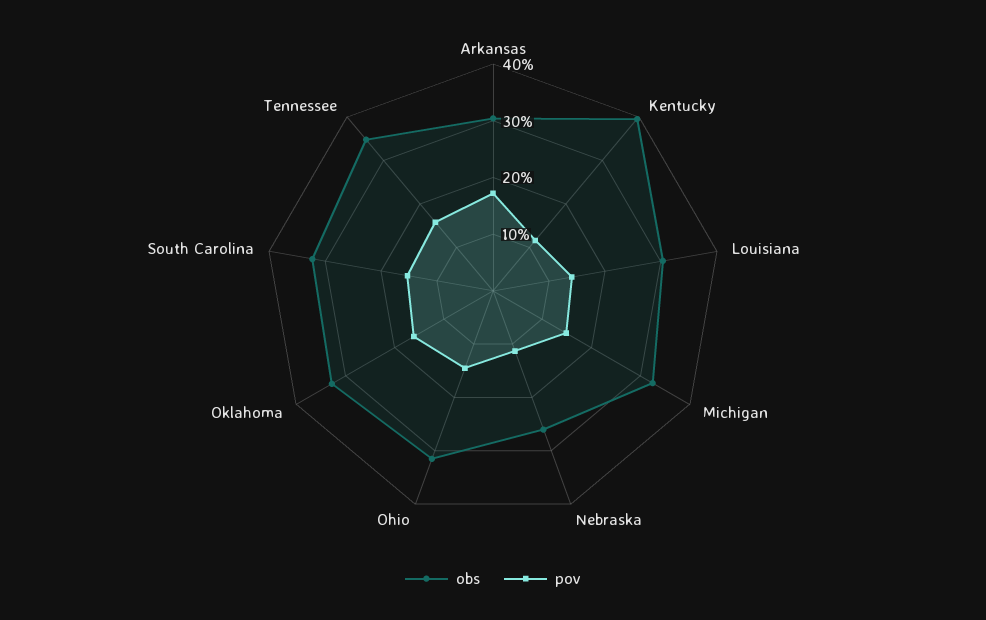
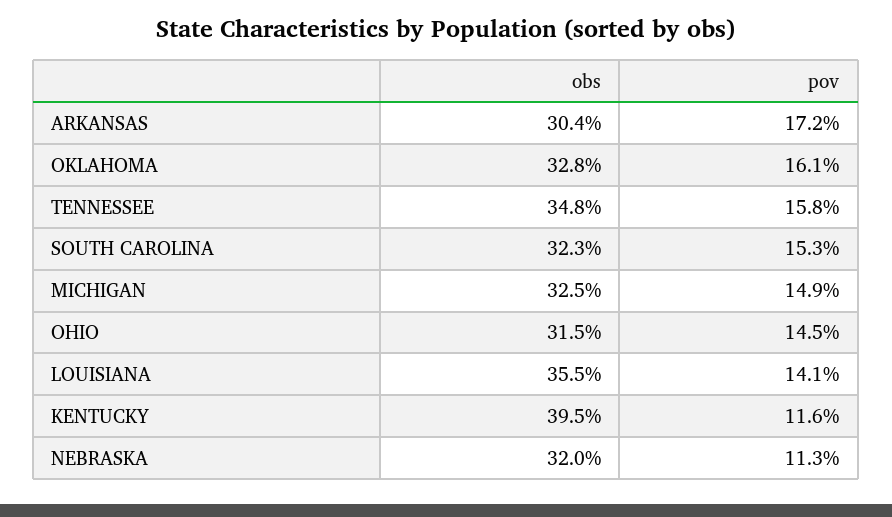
obs, Louisiana: 30 -> 35.5
obs, Nebraska: 26 -> 32

